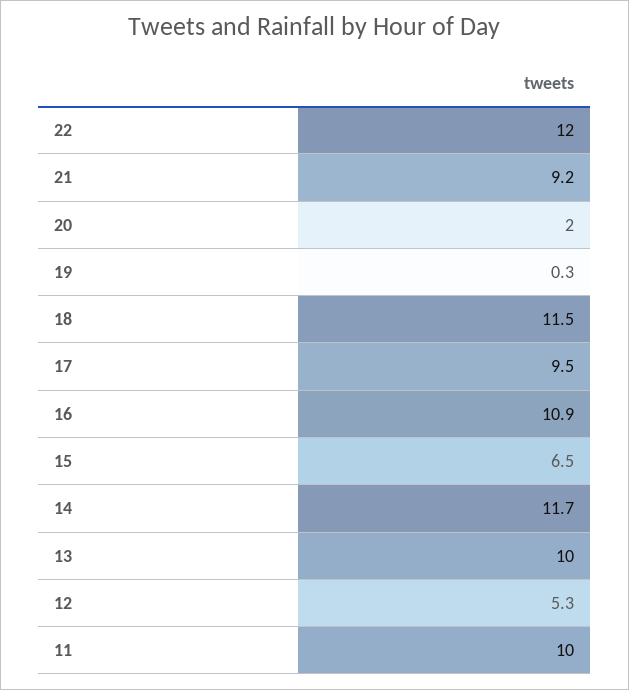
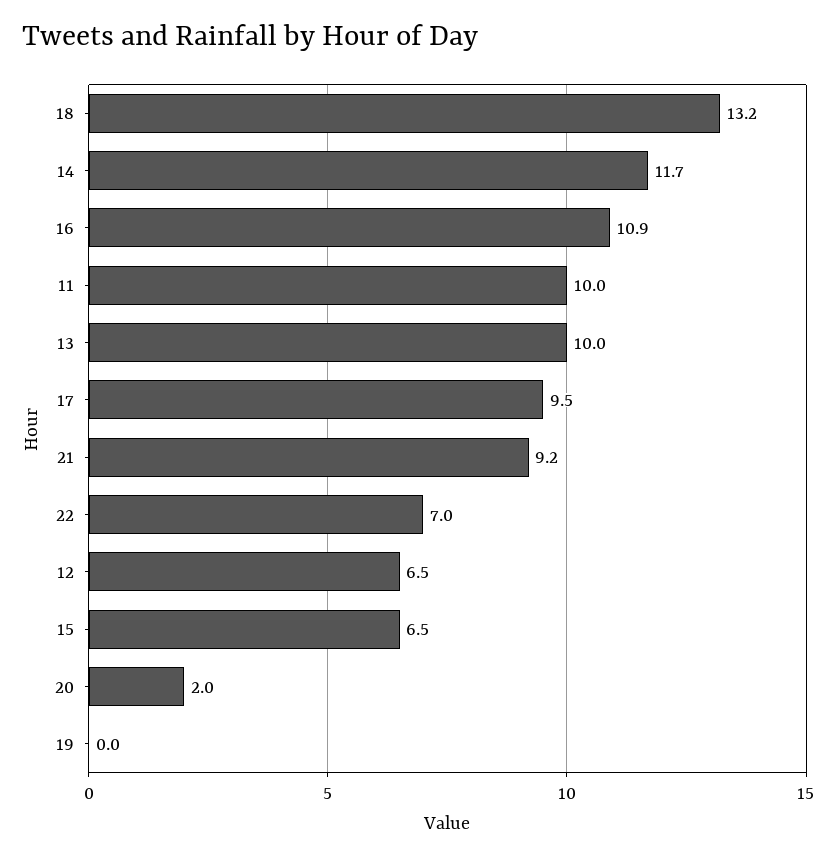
22: 12 -> 7
19: 0.3 -> 0
18: 11.5 -> 13.2
12: 5.3 -> 6.5

